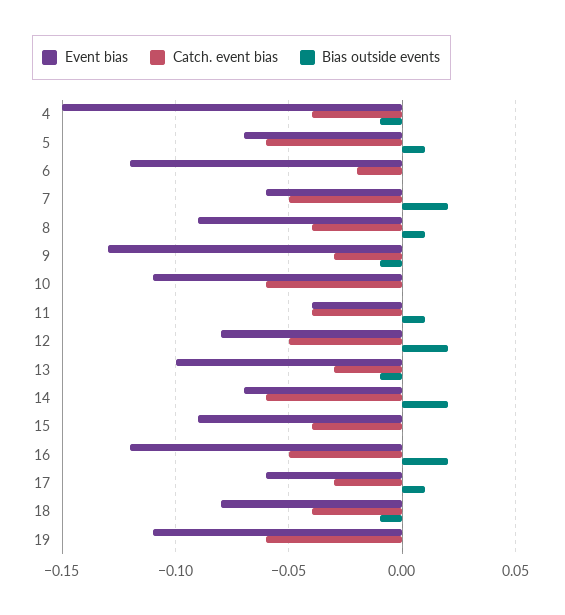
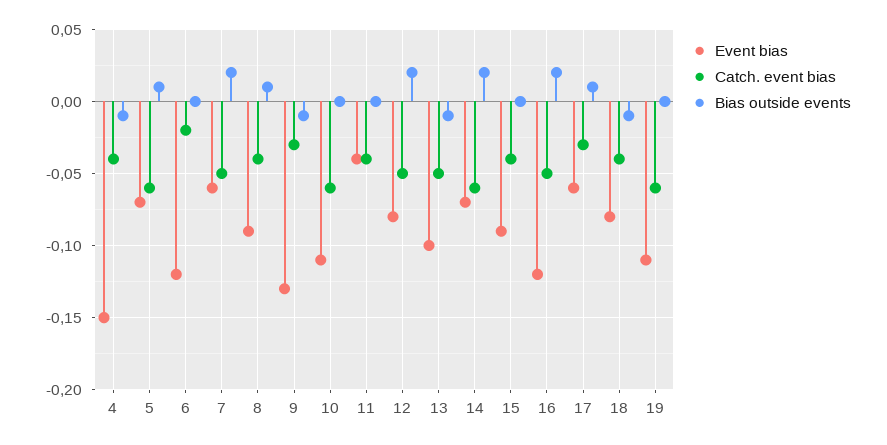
Bias outside events, 11: 0.01 -> 0
Catch. event bias, 13: -0.03 -> -0.05

